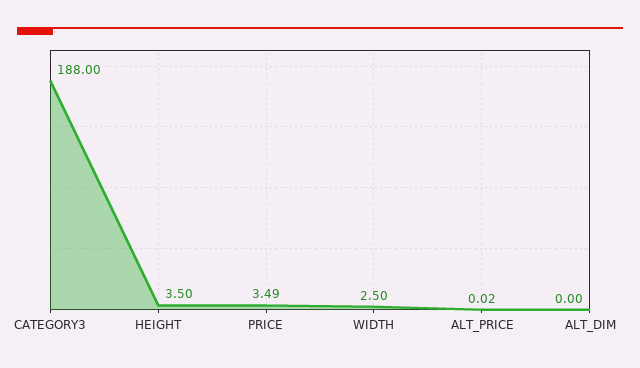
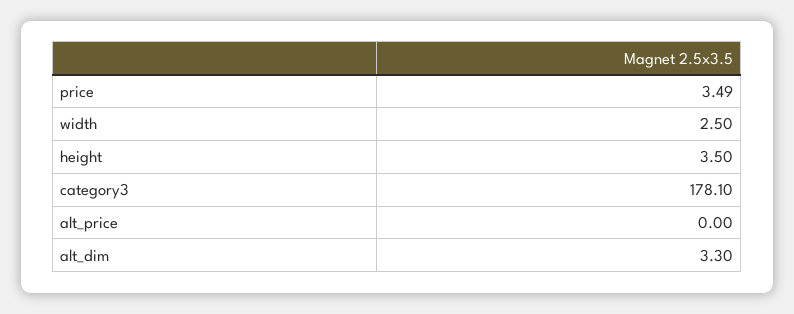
CATEGORY3: 188 -> 178.1
ALT_PRICE: 0.02 -> 0
ALT_DIM: 0 -> 3.3

